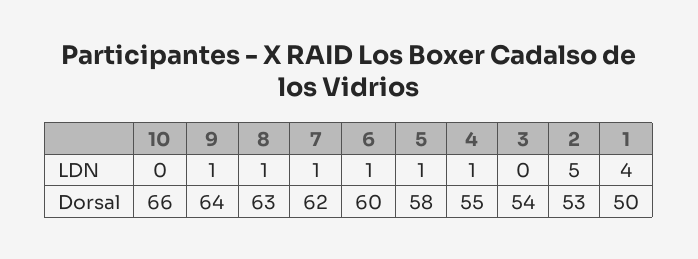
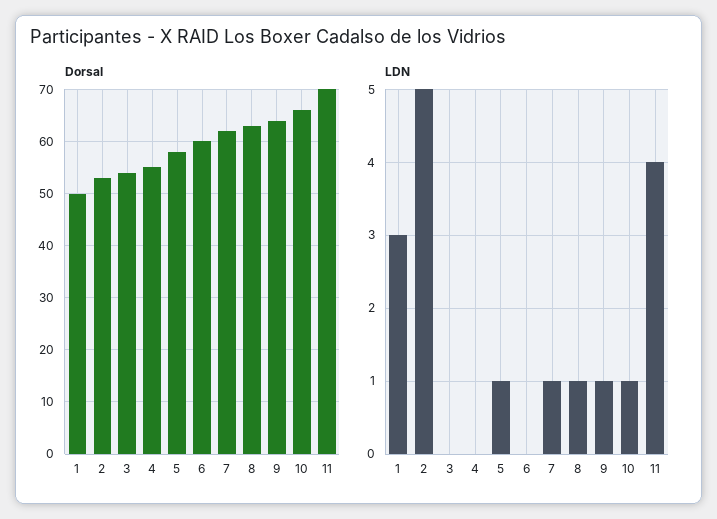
LDN, 10: 0 -> 1
LDN, 6: 1 -> 0
LDN, 4: 1 -> 0
LDN, 1: 4 -> 3
Dorsal, 11: none -> 70
LDN, 11: none -> 4

